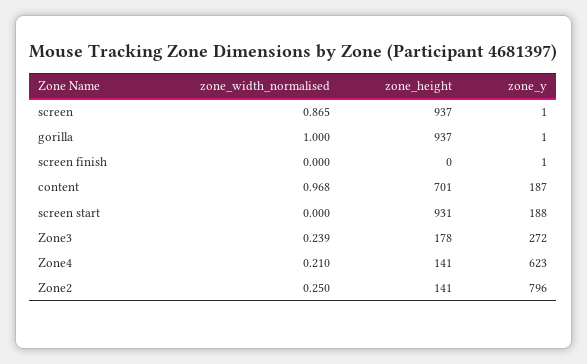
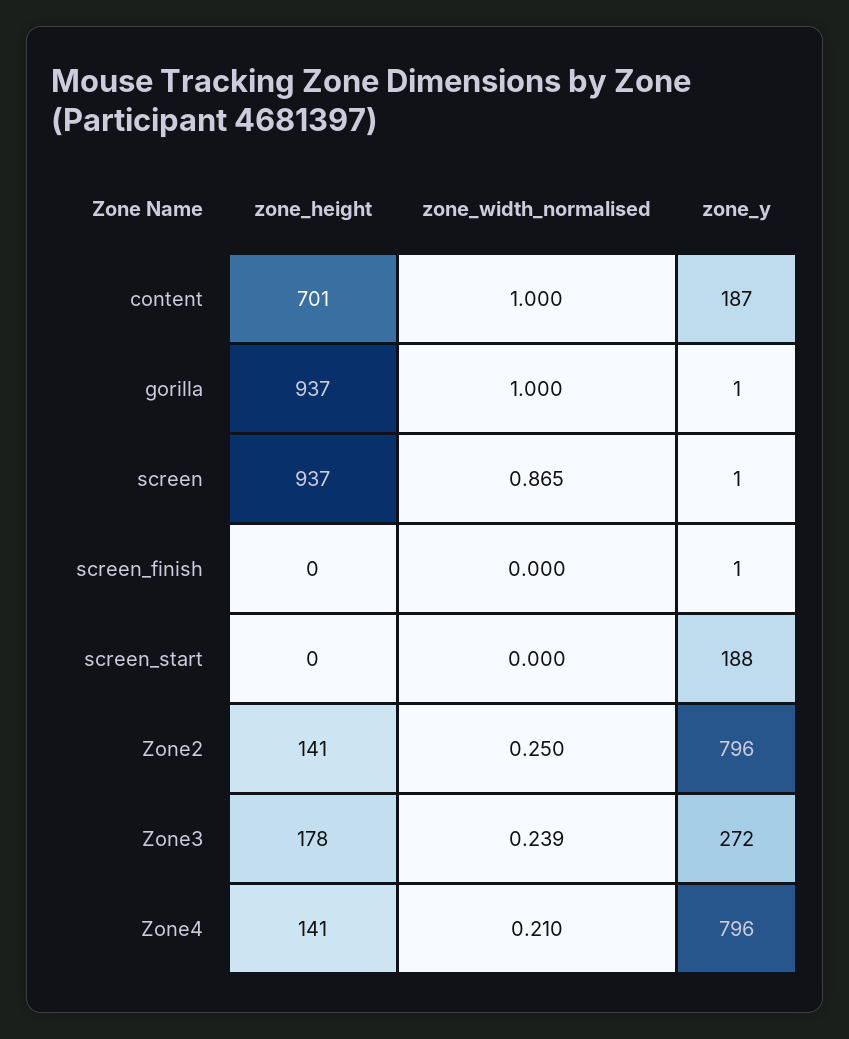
zone_width_normalised, content: 0.968 -> 1
zone_height, screen start: 931 -> 0
zone_y, Zone4: 623 -> 796

